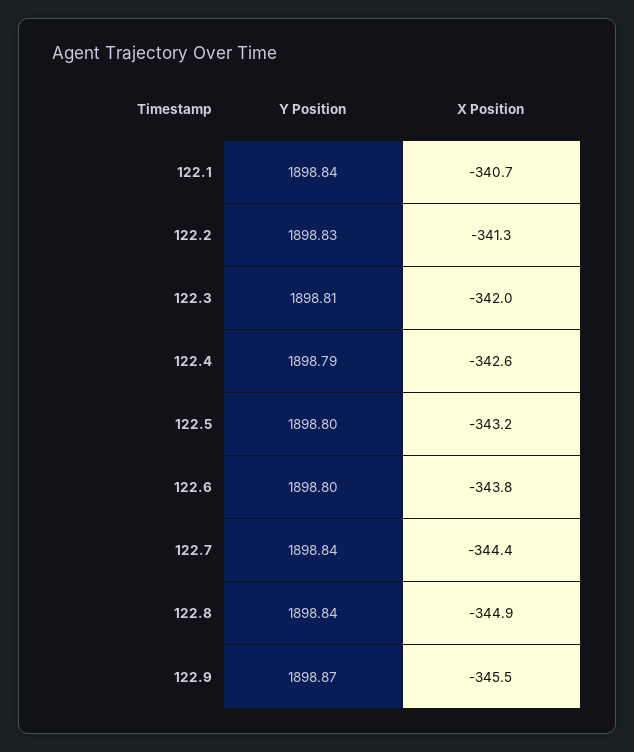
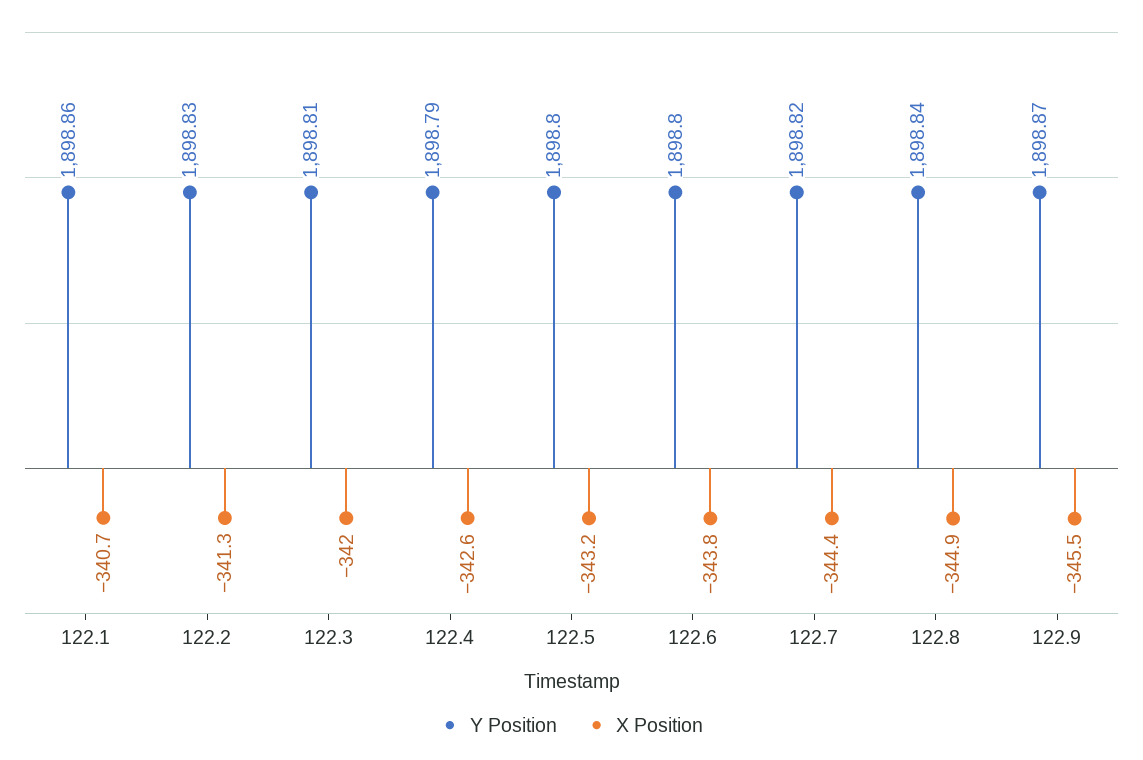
Y Position, 122.1: 1898.84 -> 1898.86
Y Position, 122.7: 1898.84 -> 1898.82

